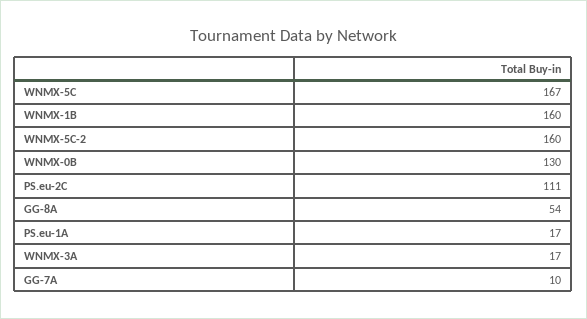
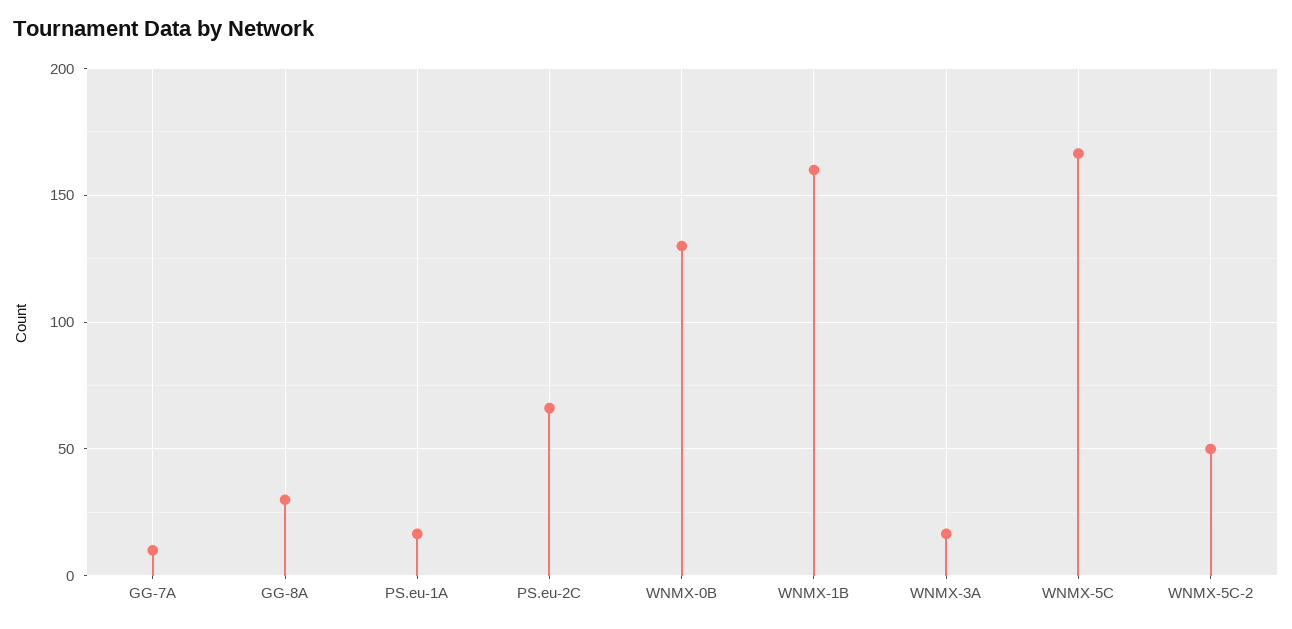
WNMX-5C-2: 160 -> 50
PS.eu-2C: 111 -> 65
GG-8A: 54 -> 30

